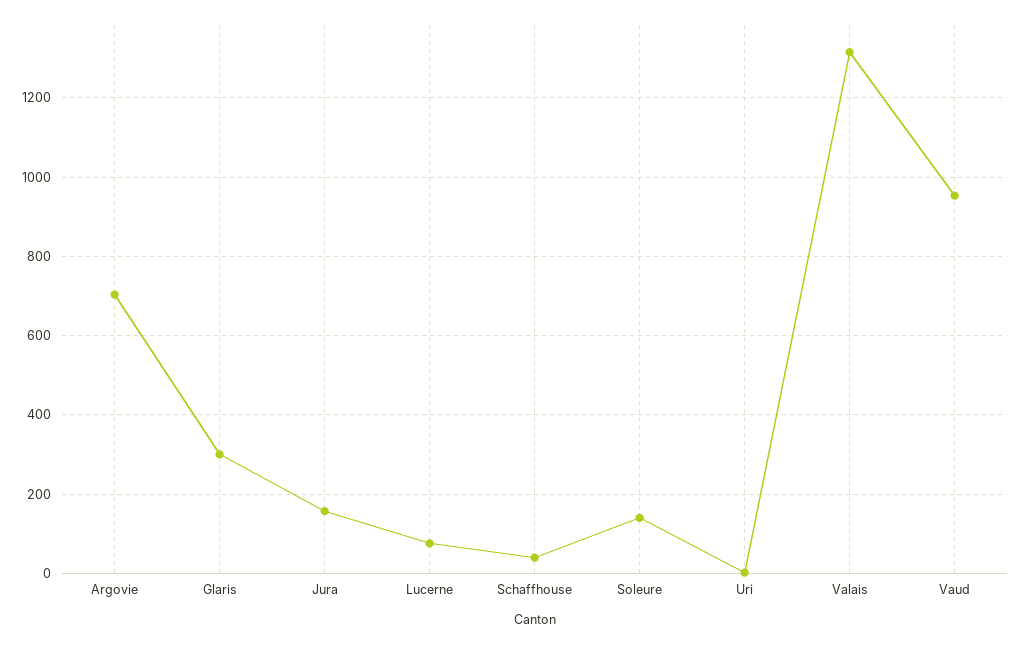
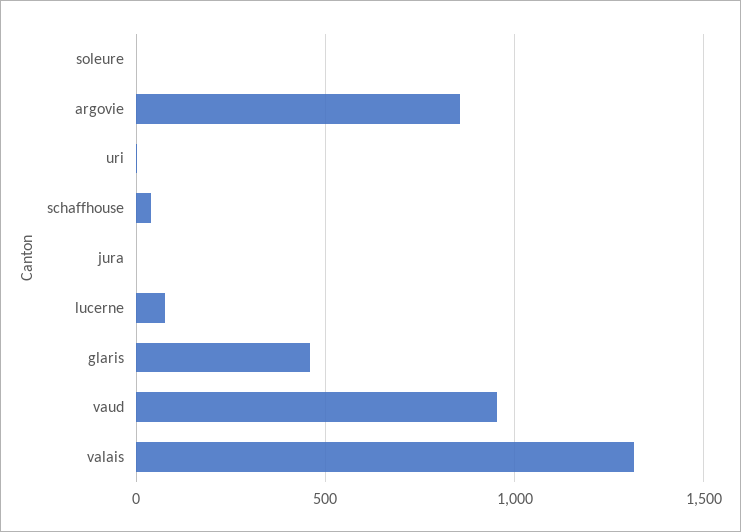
Argovie: 700 -> 850
Glaris: 300 -> 450
Jura: 160 -> 0
Soleure: 140 -> 0

